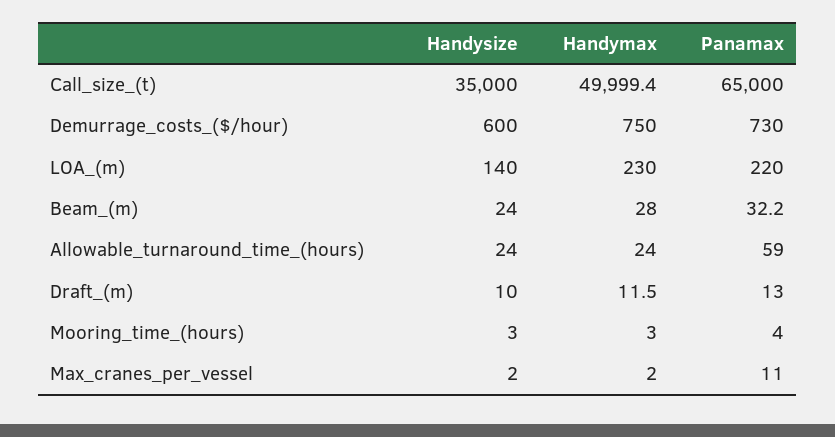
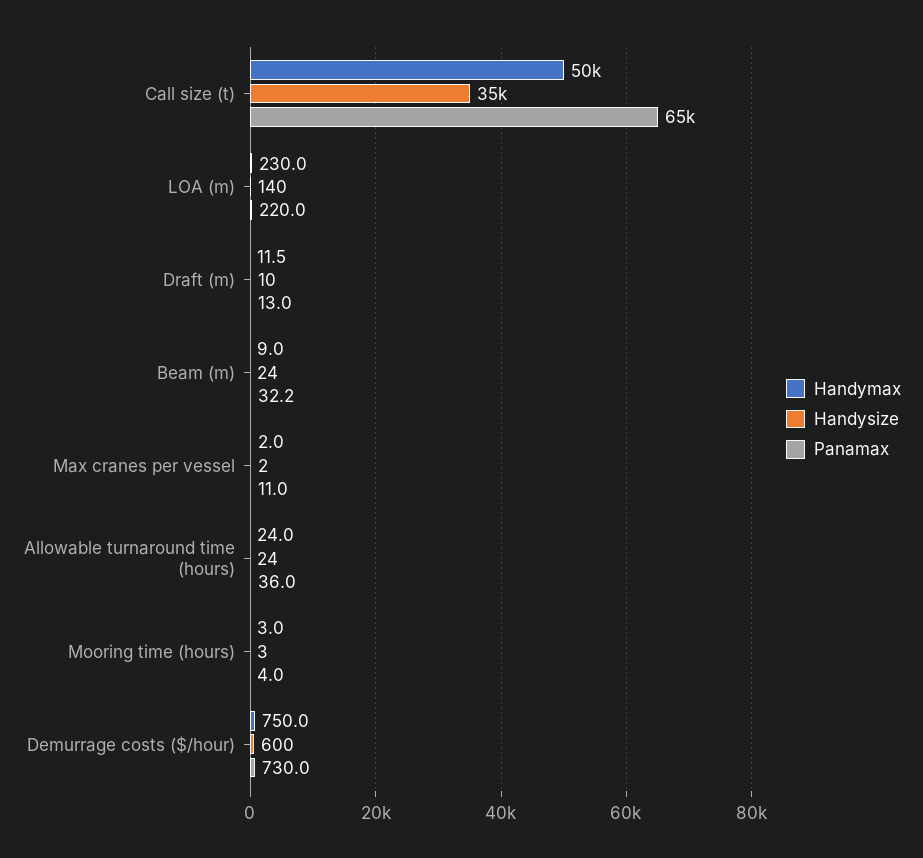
Handymax, Call_size_(t): 49999.4 -> 50000
Handymax, Beam_(m): 28 -> 9
Panamax, Allowable_turnaround_time_(hours): 59 -> 36

